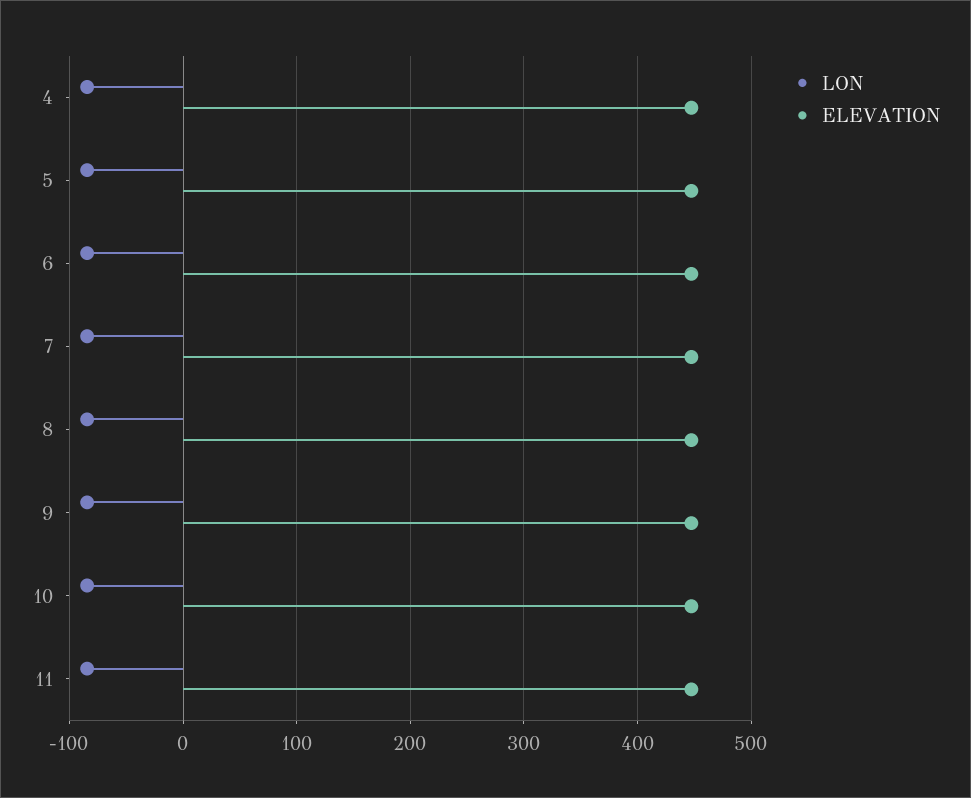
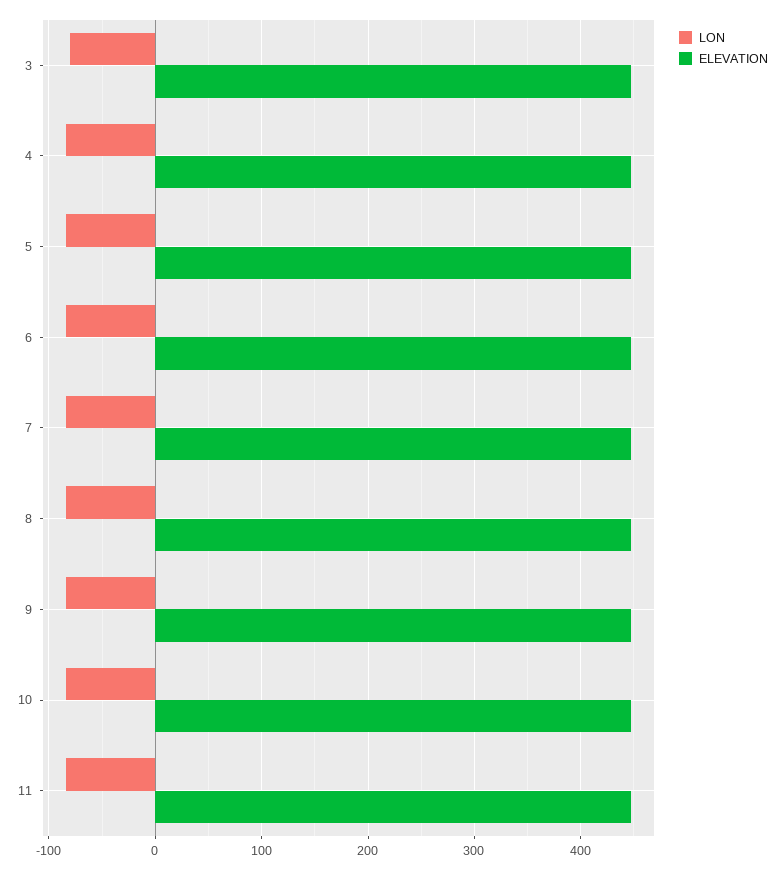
LON, 3: none -> -80
ELEVATION, 3: none -> 450

